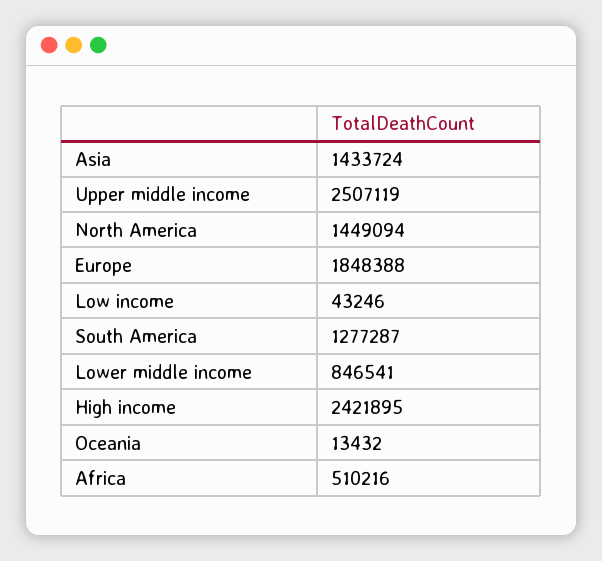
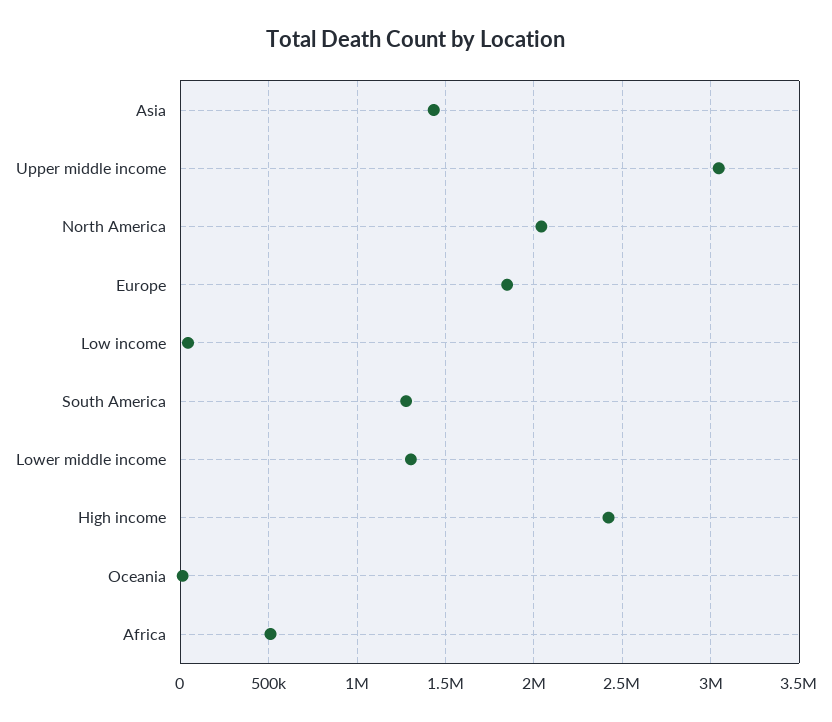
Upper middle income: 2507119 -> 3050000
North America: 1449094 -> 2050000
Lower middle income: 846541 -> 1300000

